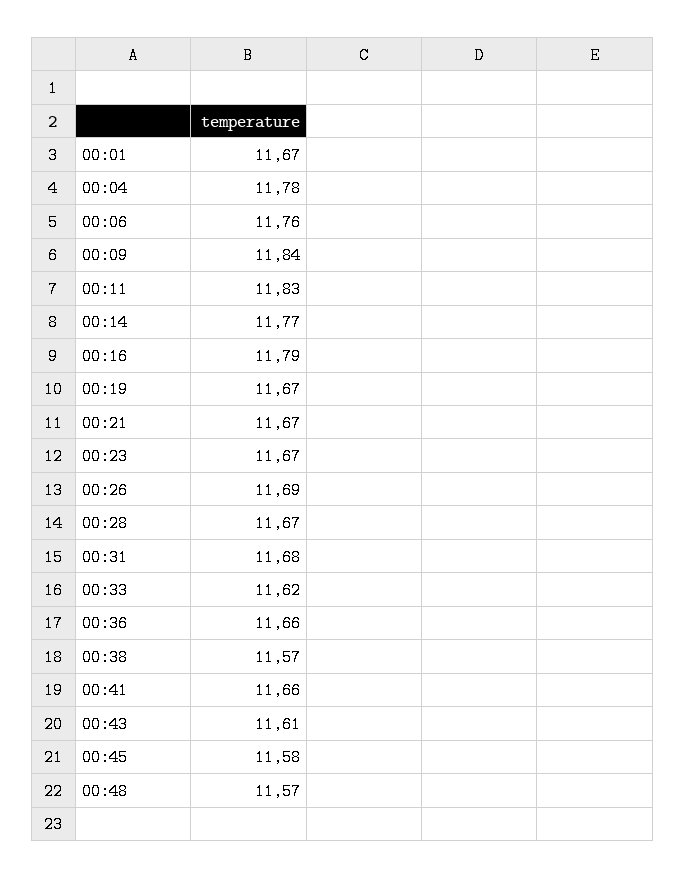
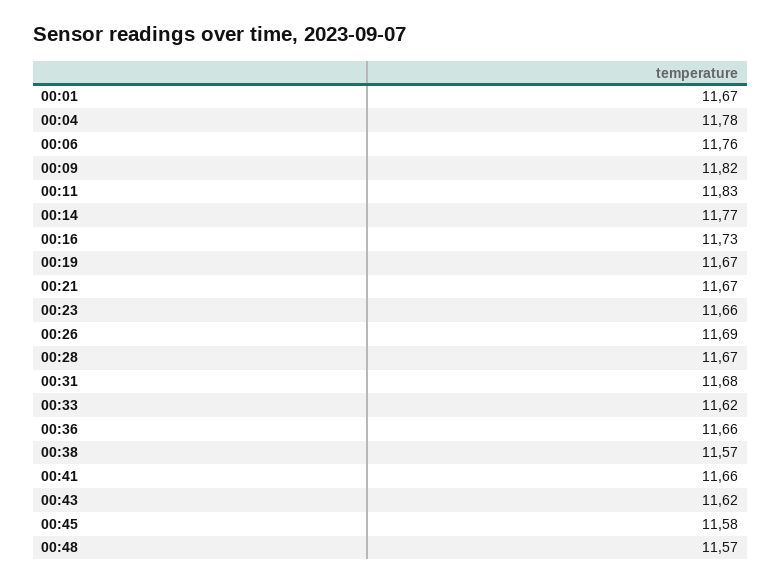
00:09: 11.84 -> 11.82
00:16: 11.79 -> 11.73
00:23: 11.67 -> 11.66
00:43: 11.61 -> 11.62

